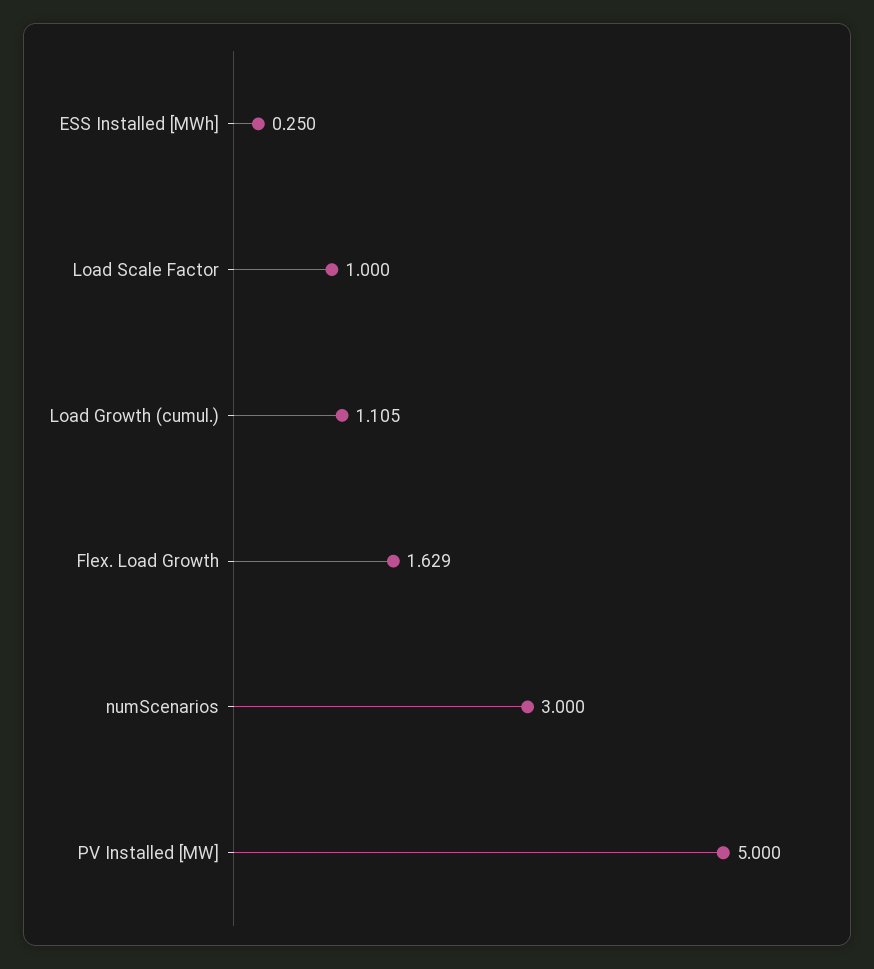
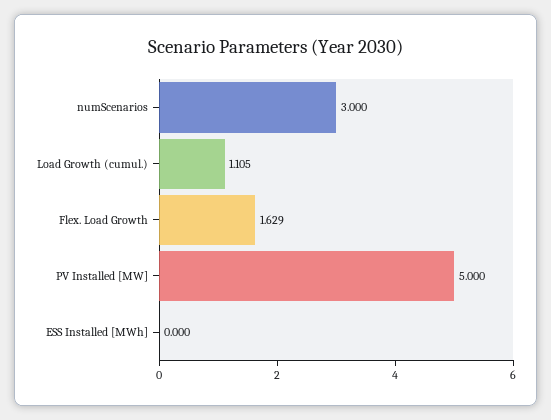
ESS Installed [MWh]: 0.25 -> 0
Load Scale Factor: 1 -> none

